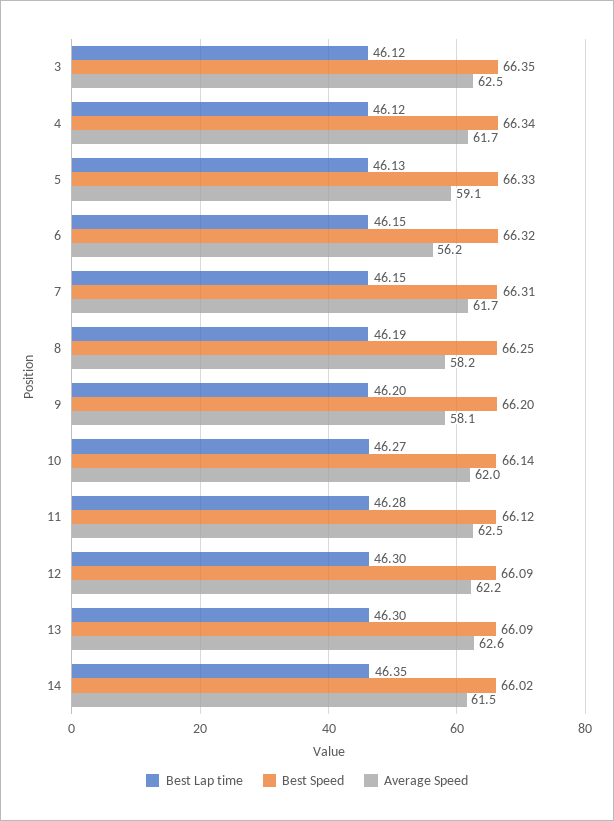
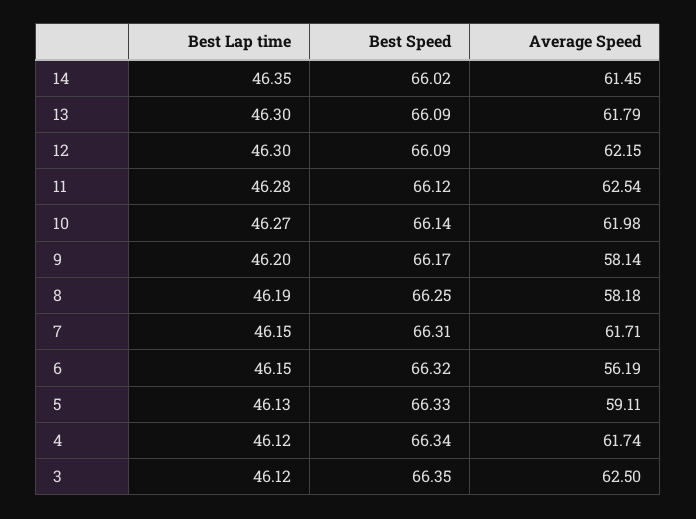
Best Speed, 9: 66.2 -> 66.17
Average Speed, 13: 62.6 -> 61.79

